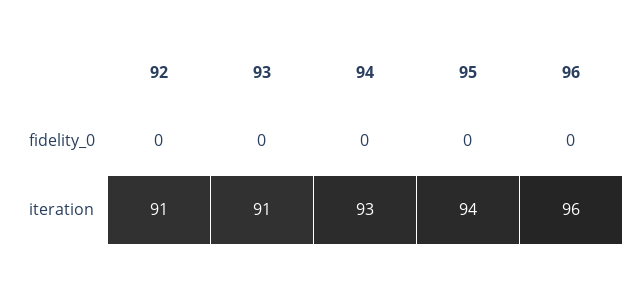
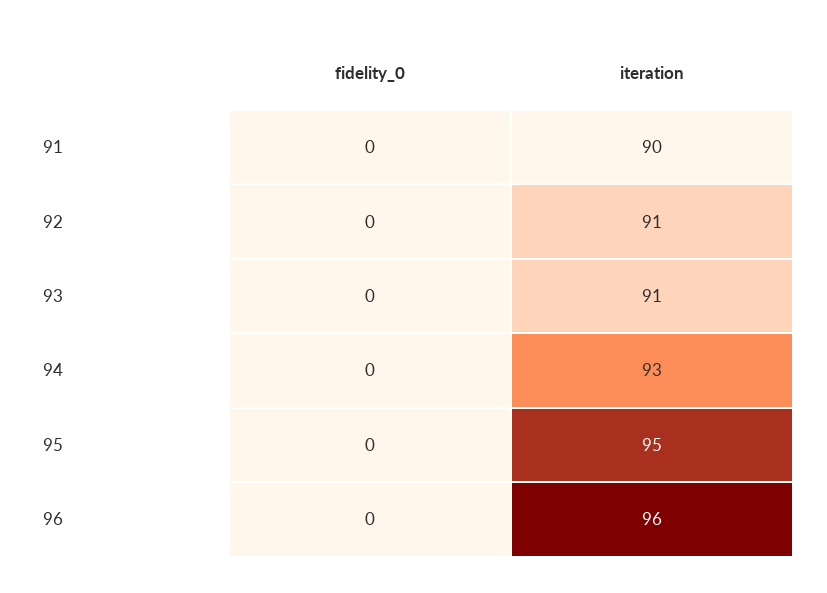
95, iteration: 94 -> 95
91, fidelity_0: none -> 0
91, iteration: none -> 90

